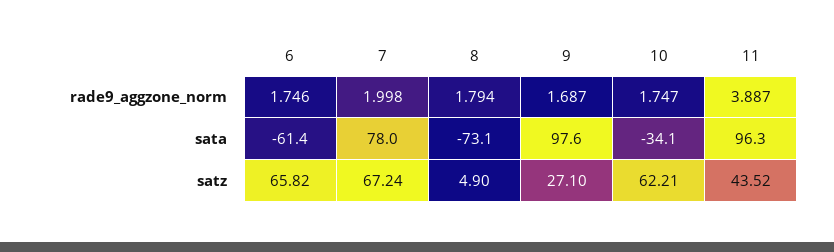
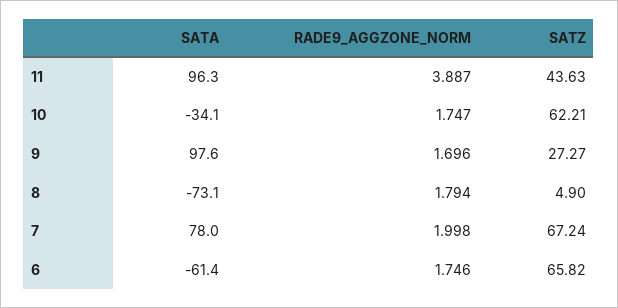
9, rade9_aggzone_norm: 1.687 -> 1.696
9, satz: 27.1 -> 27.27
11, satz: 43.52 -> 43.63

